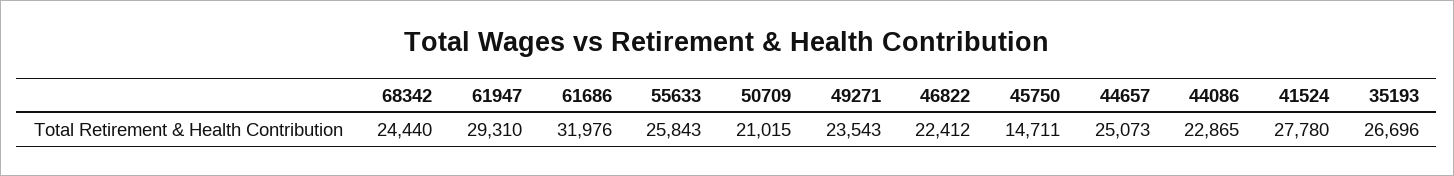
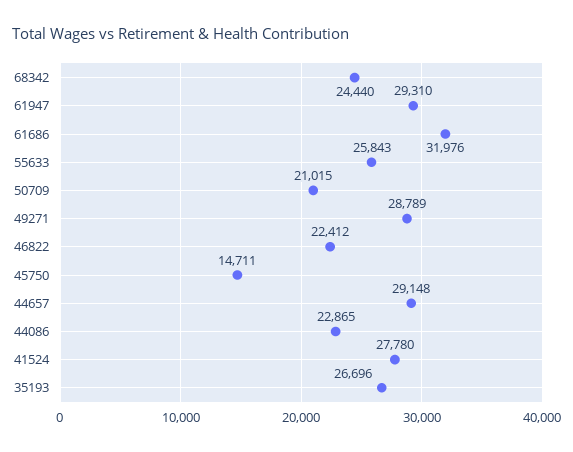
49271: 23543 -> 28789
44657: 25073 -> 29148

